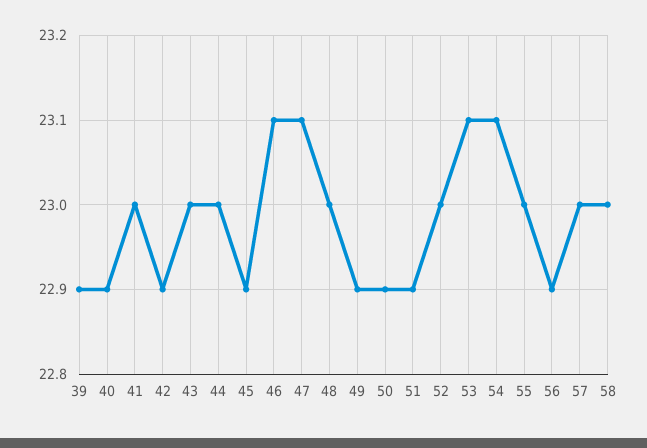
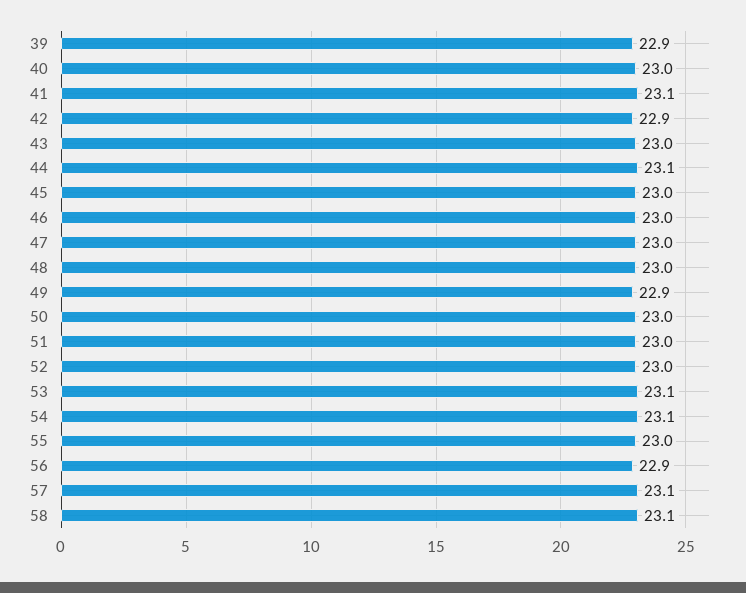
40: 22.9 -> 23
41: 23 -> 23.1
44: 23 -> 23.1
45: 22.9 -> 23
46: 23.1 -> 23
47: 23.1 -> 23
50: 22.9 -> 23
51: 22.9 -> 23
57: 23 -> 23.1
58: 23 -> 23.1

